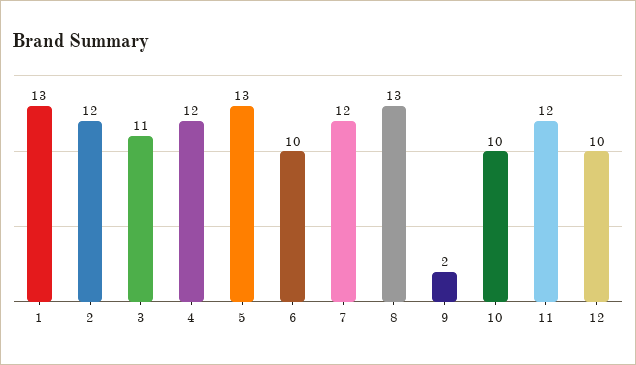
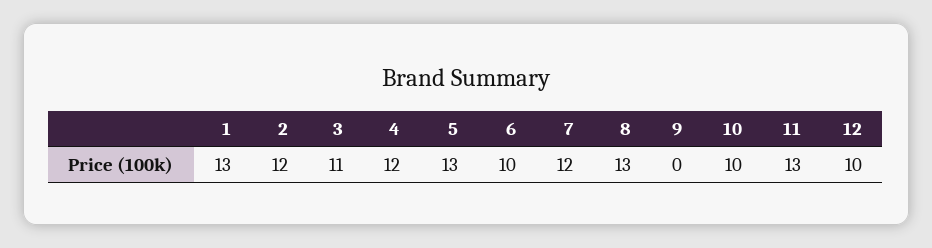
9: 2 -> 0
11: 12 -> 13

